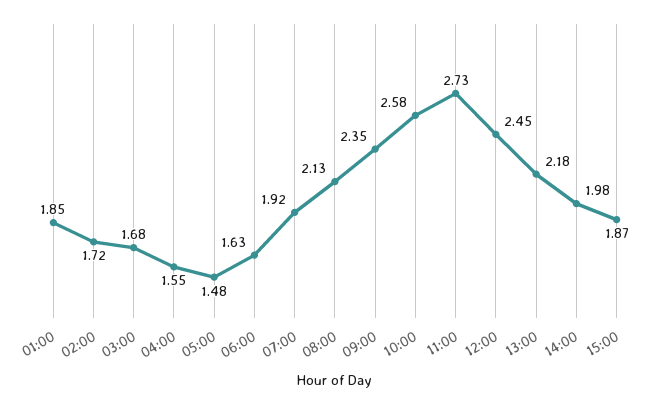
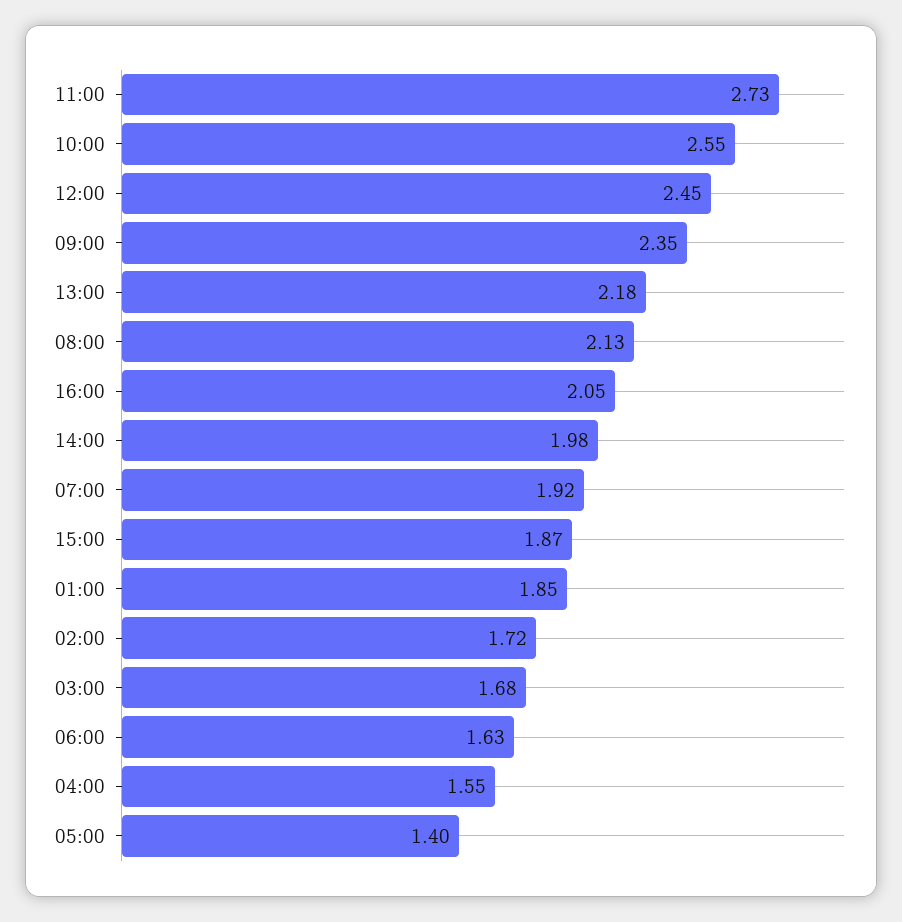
05:00: 1.48 -> 1.4
10:00: 2.58 -> 2.55
16:00: none -> 2.05

